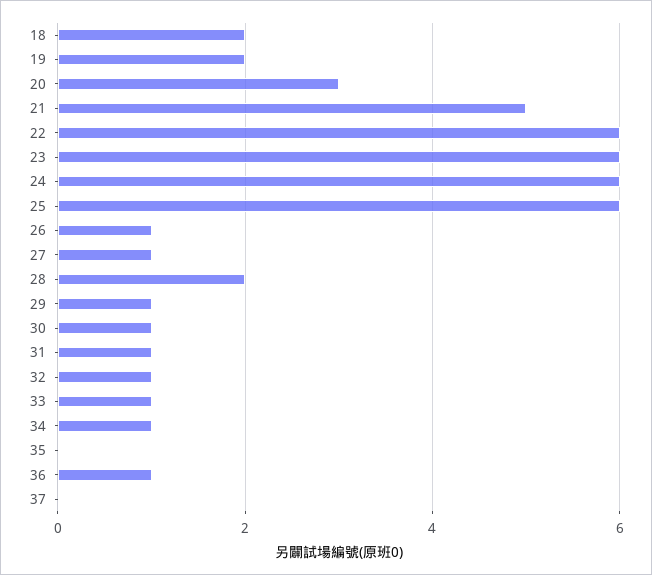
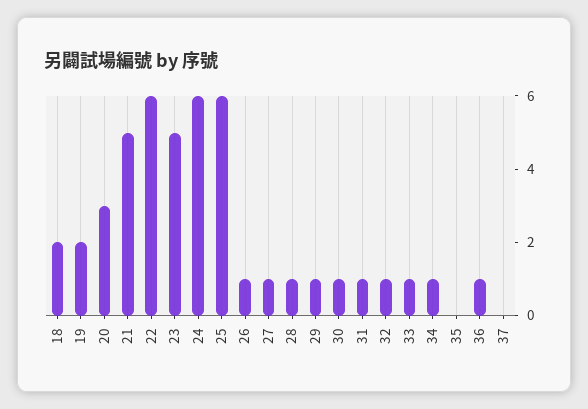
23: 6 -> 5
28: 2 -> 1

